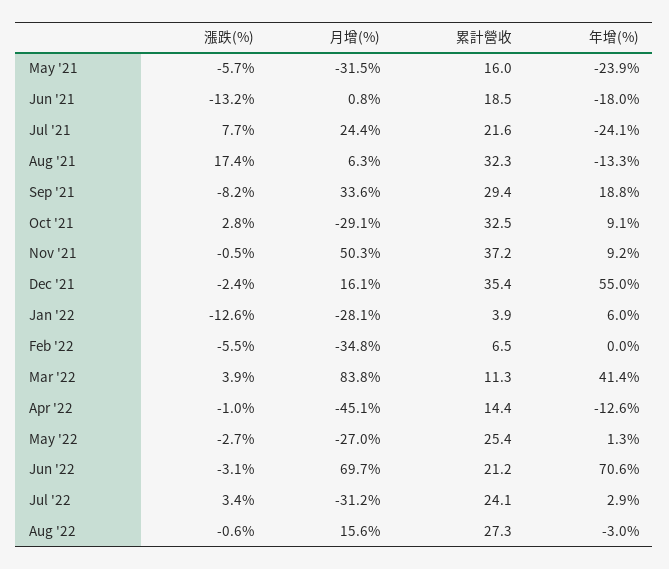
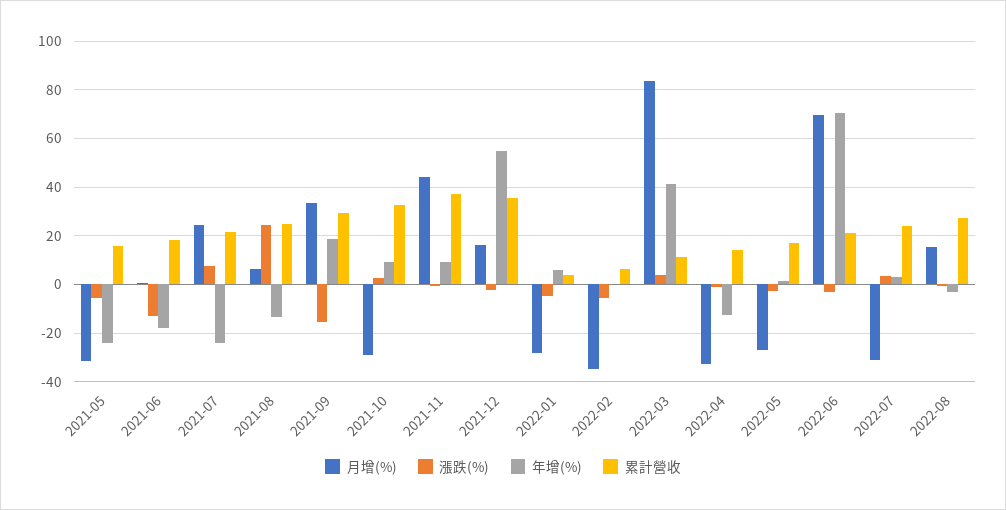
漲跌(%), Aug '21: 17.4 -> 25
累計營收, Aug '21: 32.3 -> 25
漲跌(%), Sep '21: -8.2 -> -15
月增(%), Nov '21: 50.3 -> 45
漲跌(%), Jan '22: -12.6 -> -5
月增(%), Apr '22: -45.1 -> -32.5
累計營收, May '22: 25.4 -> 17.5

